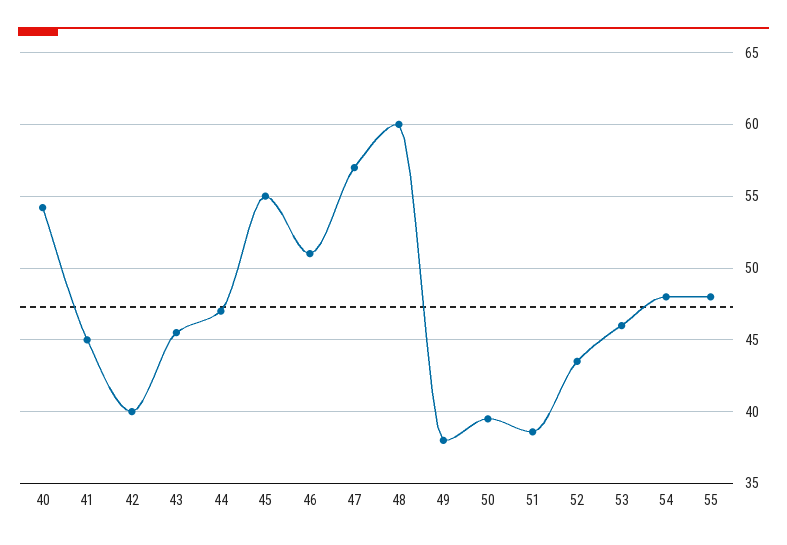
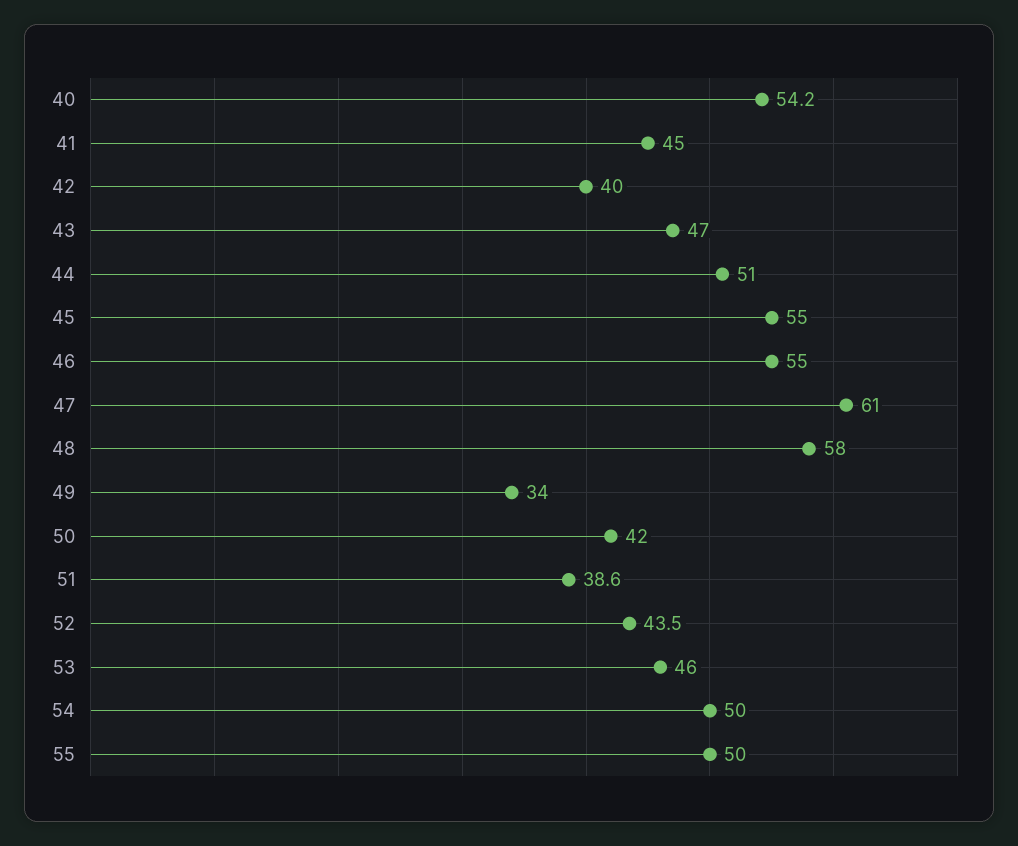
43: 45.5 -> 47
44: 47 -> 51
46: 51 -> 55
47: 57 -> 61
48: 60 -> 58
49: 38 -> 34
50: 39.5 -> 42
54: 48 -> 50
55: 48 -> 50

